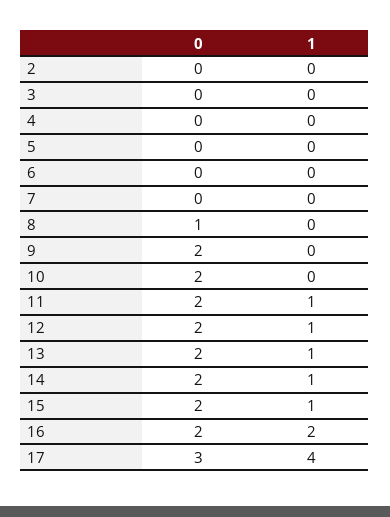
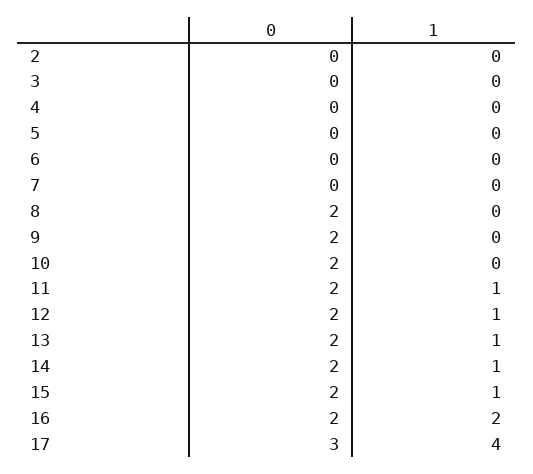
0, 8: 1 -> 2

